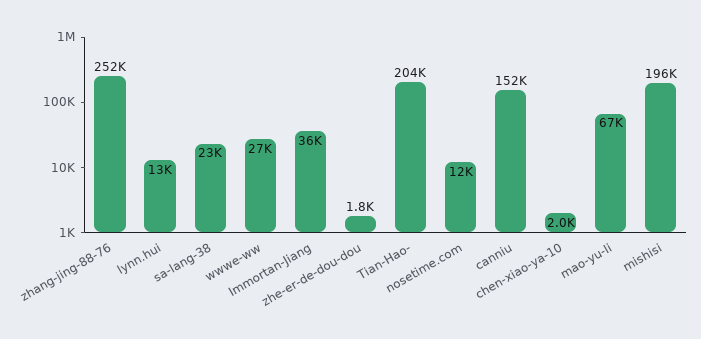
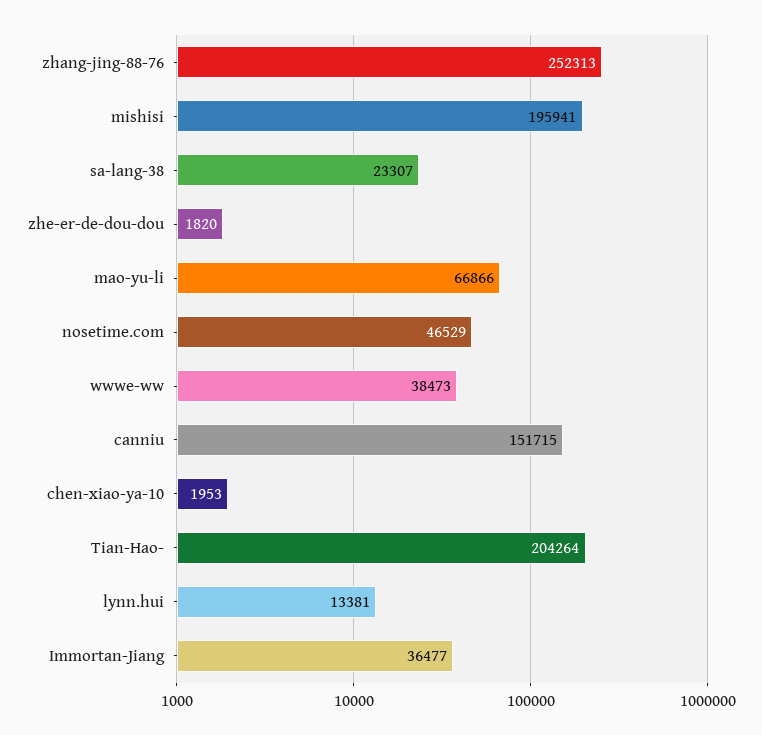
wwwe-ww: 27000 -> 38473
nosetime.com: 12000 -> 46529

